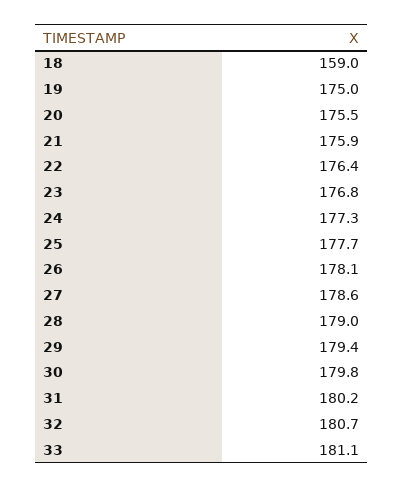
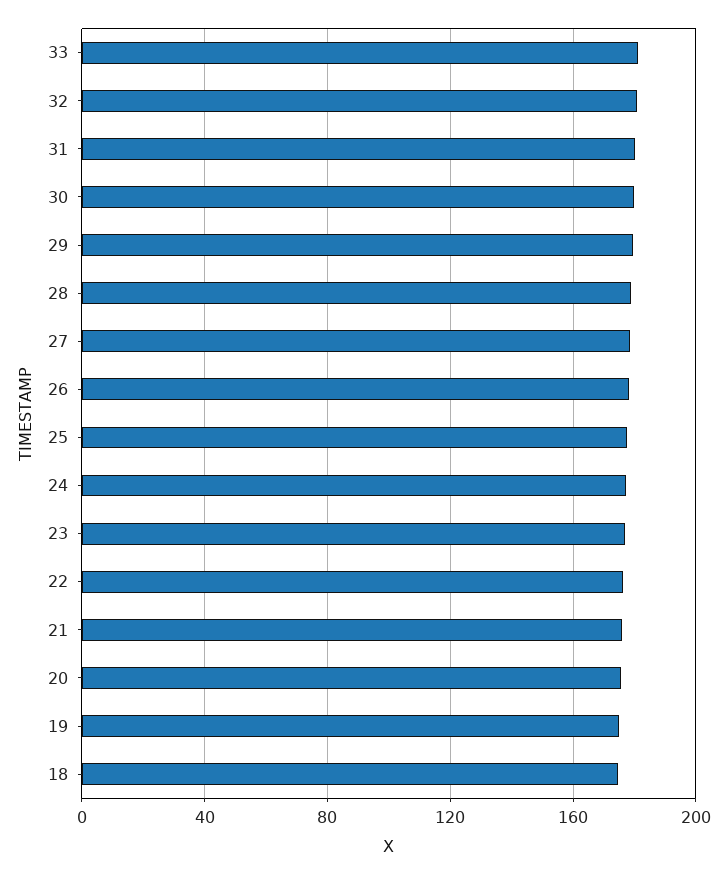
18: 159 -> 175

